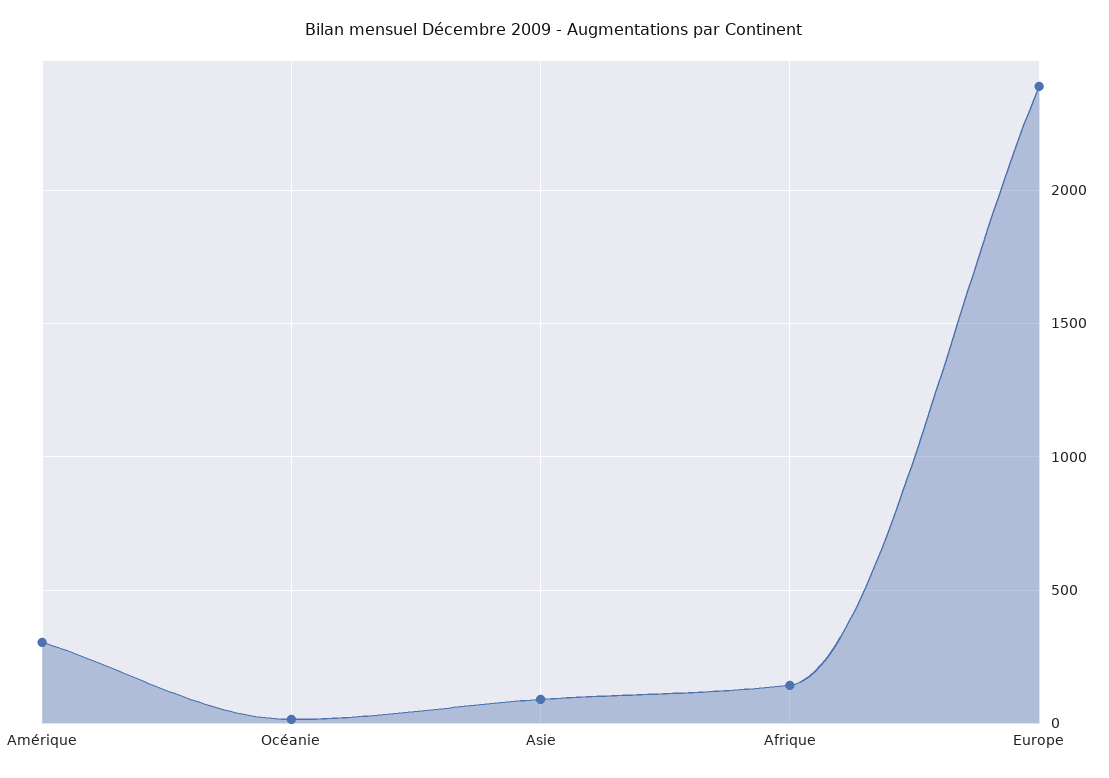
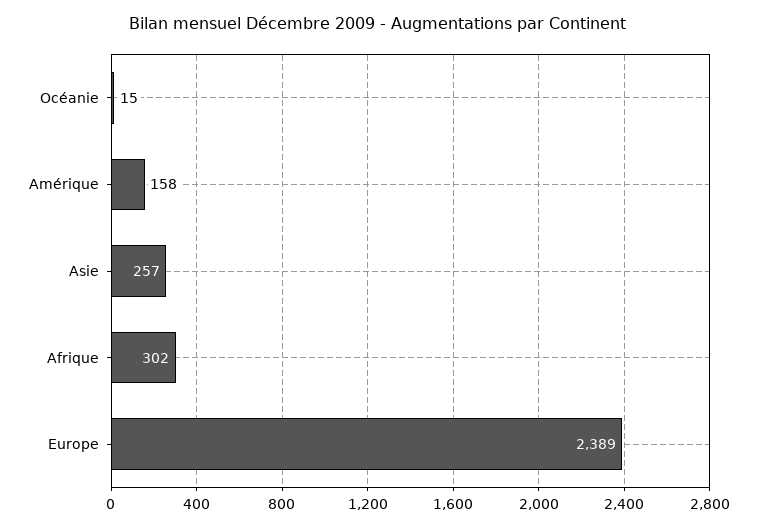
Amérique: 300 -> 158
Asie: 100 -> 257
Afrique: 150 -> 302

